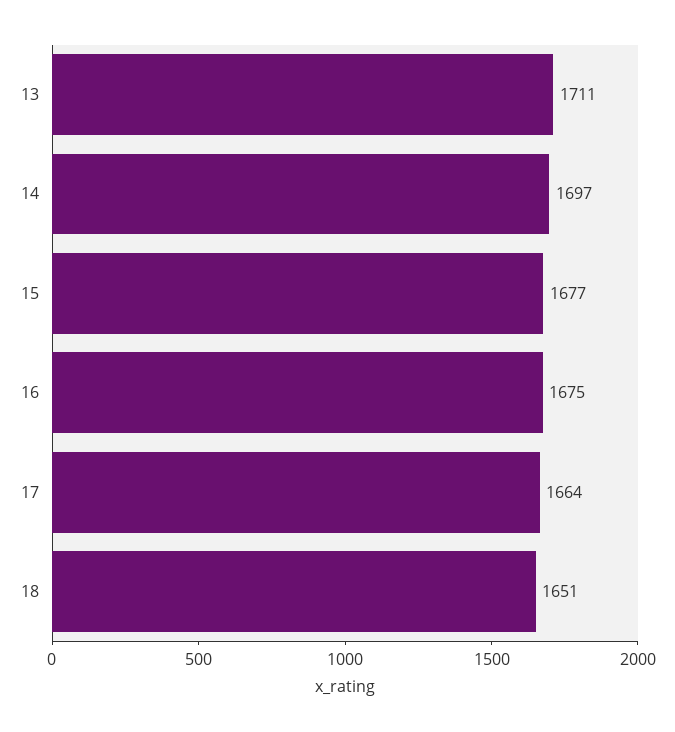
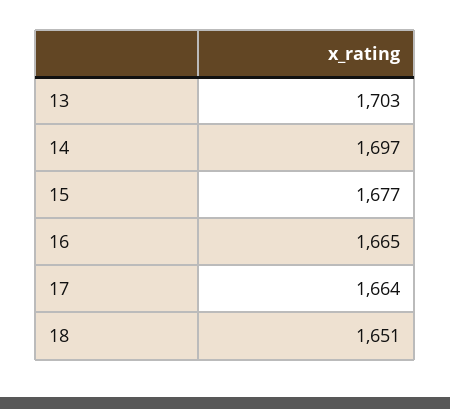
13: 1711 -> 1703
16: 1675 -> 1665

